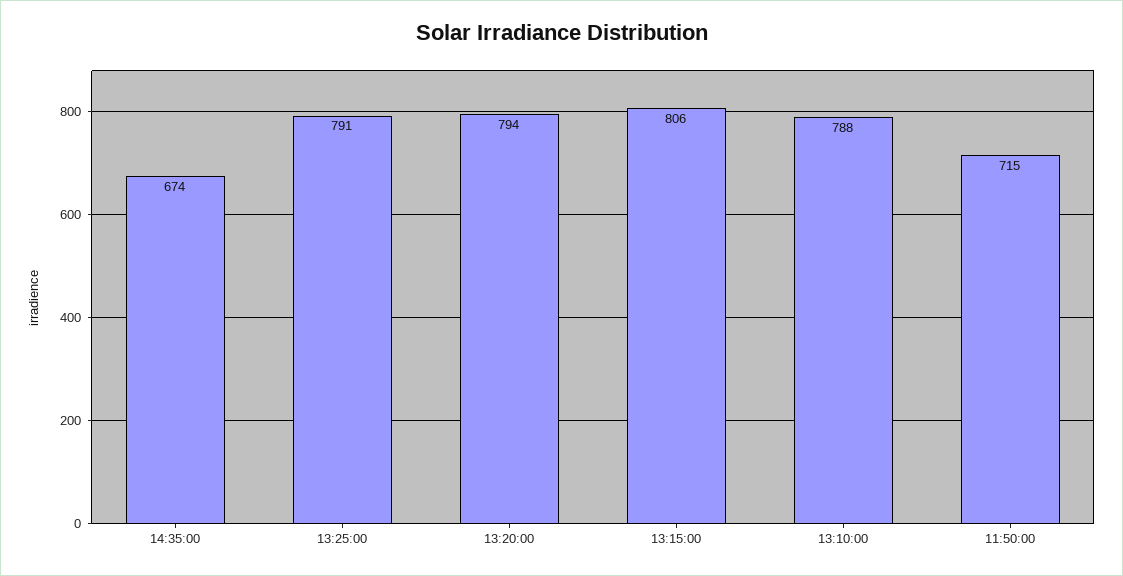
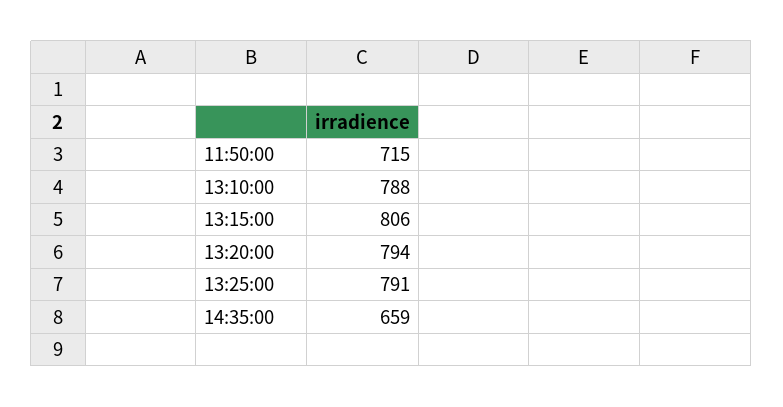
14:35:00: 674 -> 659

